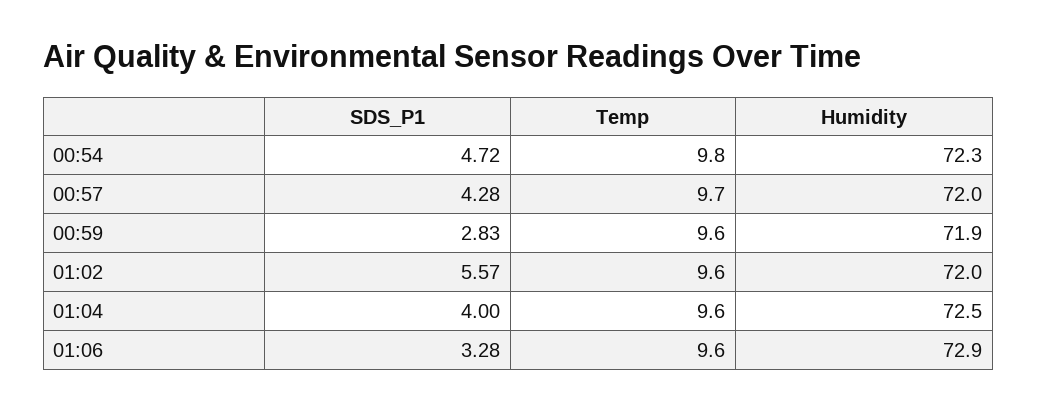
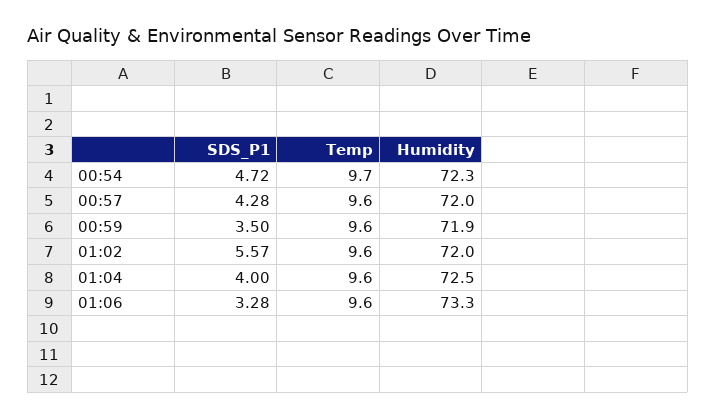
Temp, 00:54: 9.8 -> 9.7
Temp, 00:57: 9.7 -> 9.6
SDS_P1, 00:59: 2.83 -> 3.5
Humidity, 01:06: 72.9 -> 73.3

